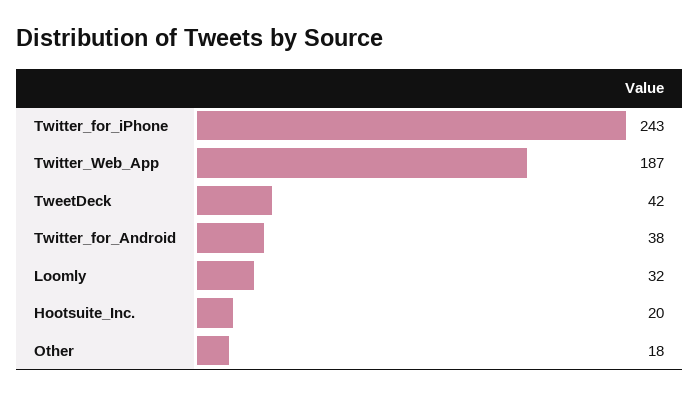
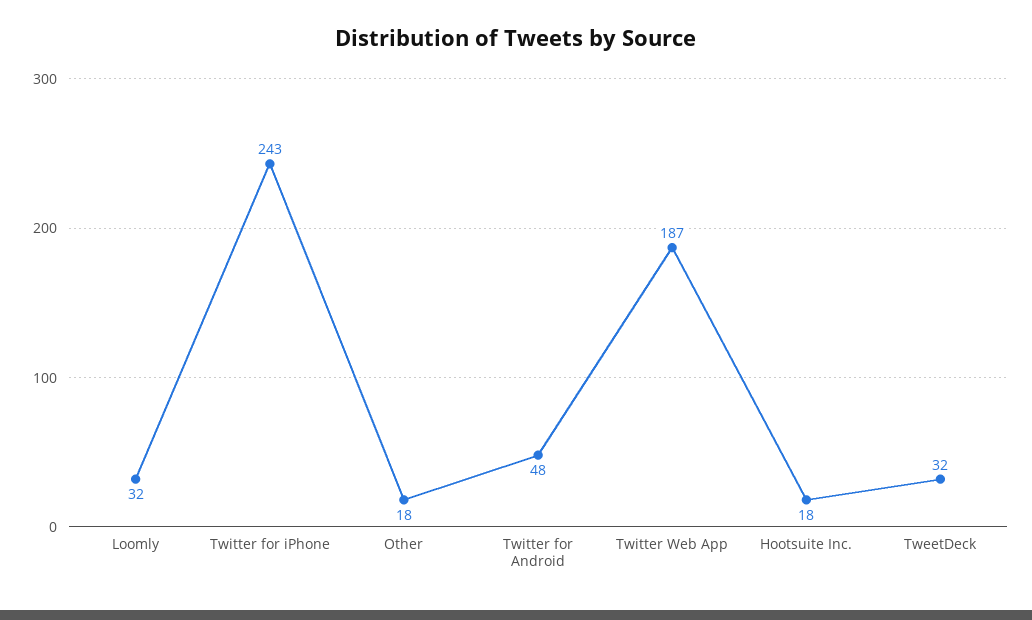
TweetDeck: 42 -> 32
Twitter_for_Android: 38 -> 48
Hootsuite_Inc.: 20 -> 18

